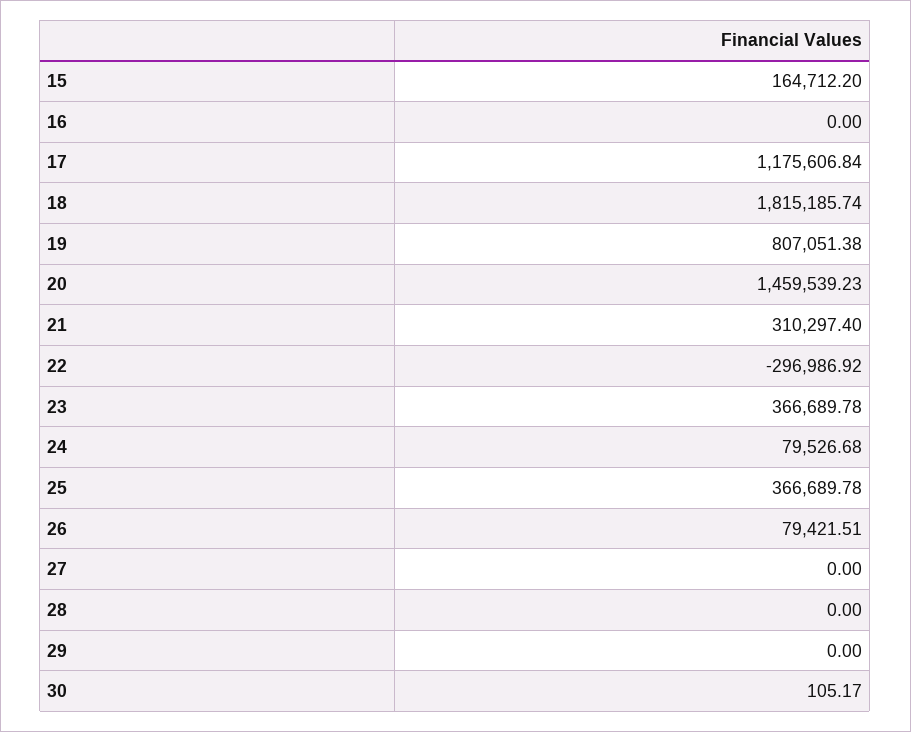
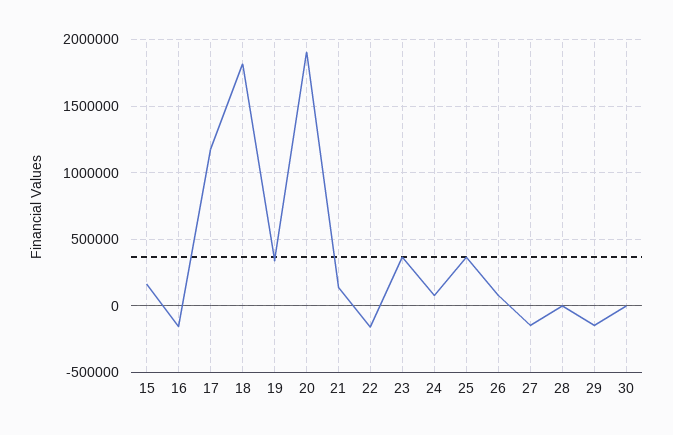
16: 0 -> -150000
19: 807051.38 -> 350000
20: 1459539.23 -> 1900000
21: 310297.4 -> 150000
22: -296986.92 -> -150000
27: 0 -> -150000
29: 0 -> -150000

